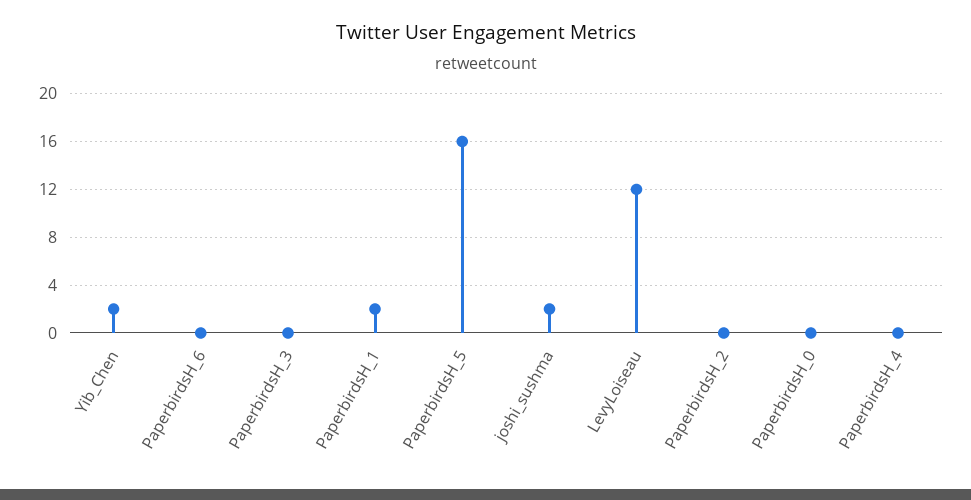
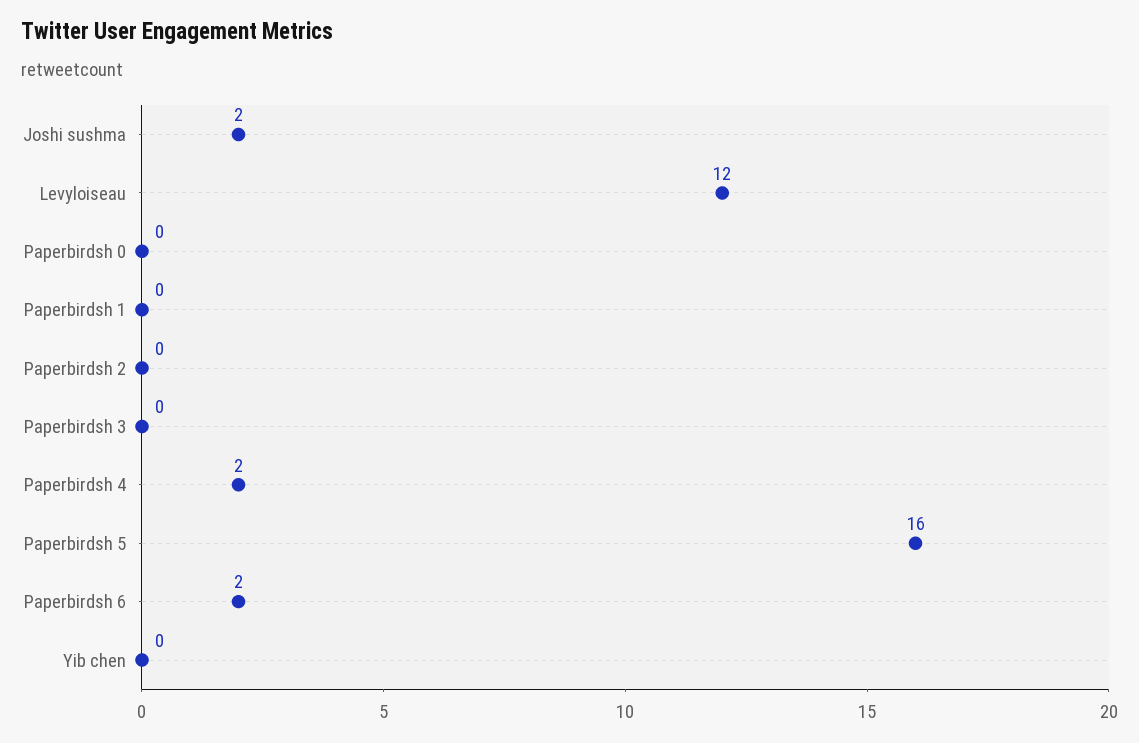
Yib_Chen: 2 -> 0
PaperbirdsH_6: 0 -> 2
PaperbirdsH_1: 2 -> 0
PaperbirdsH_4: 0 -> 2

